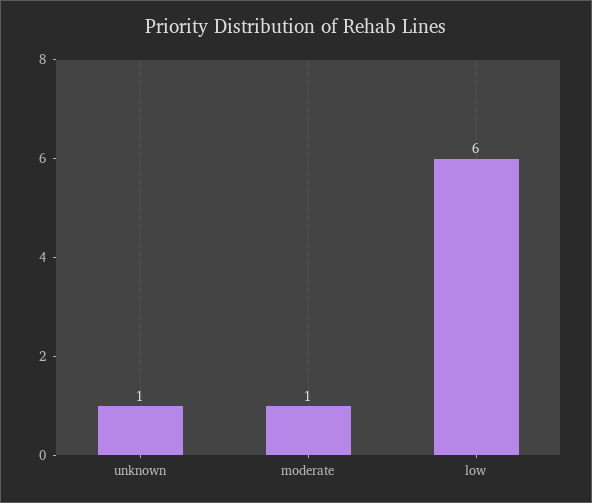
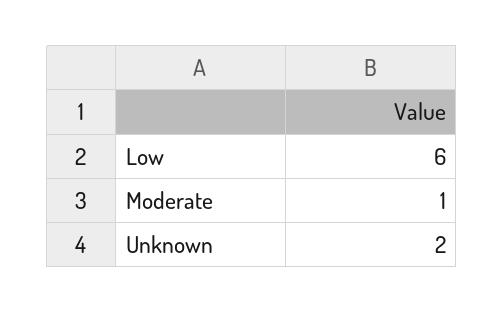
unknown: 1 -> 2

